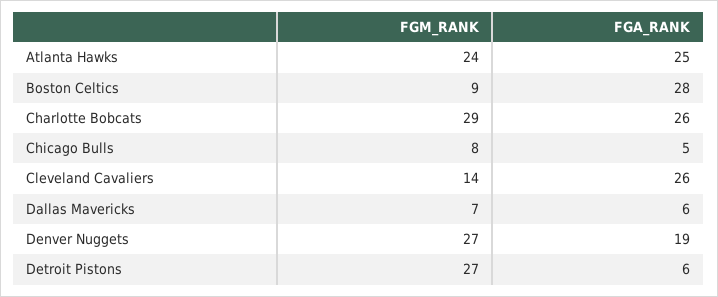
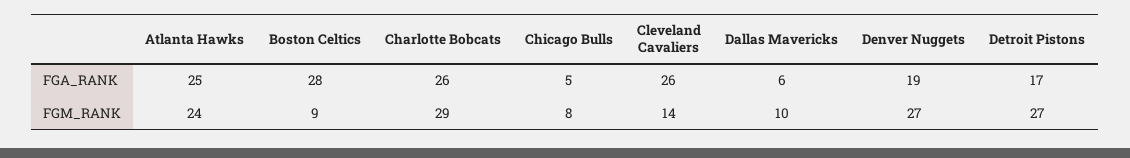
FGM_RANK, Dallas Mavericks: 7 -> 10
FGA_RANK, Detroit Pistons: 6 -> 17

